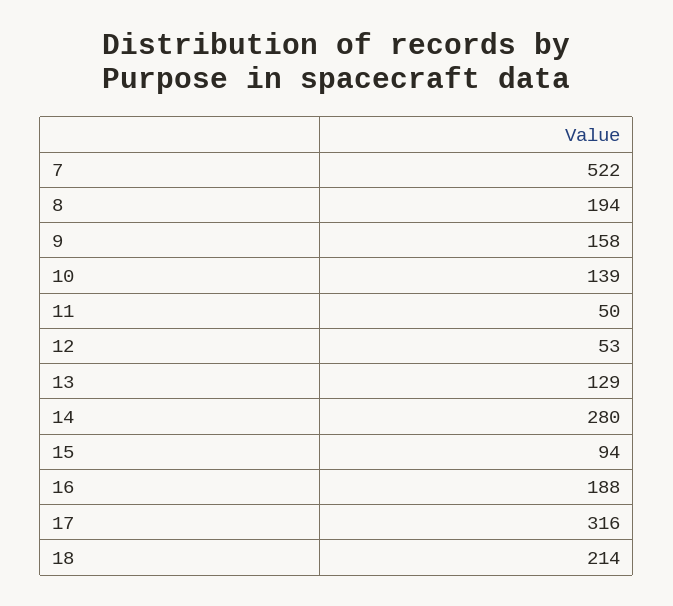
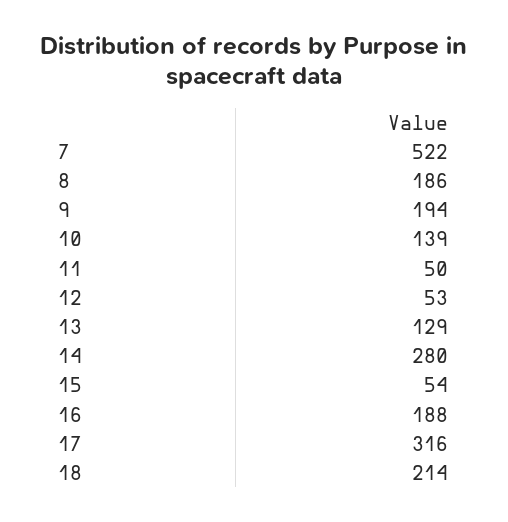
8: 194 -> 186
9: 158 -> 194
15: 94 -> 54

